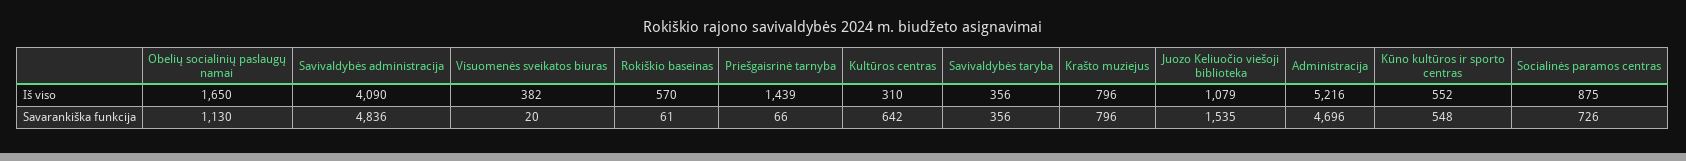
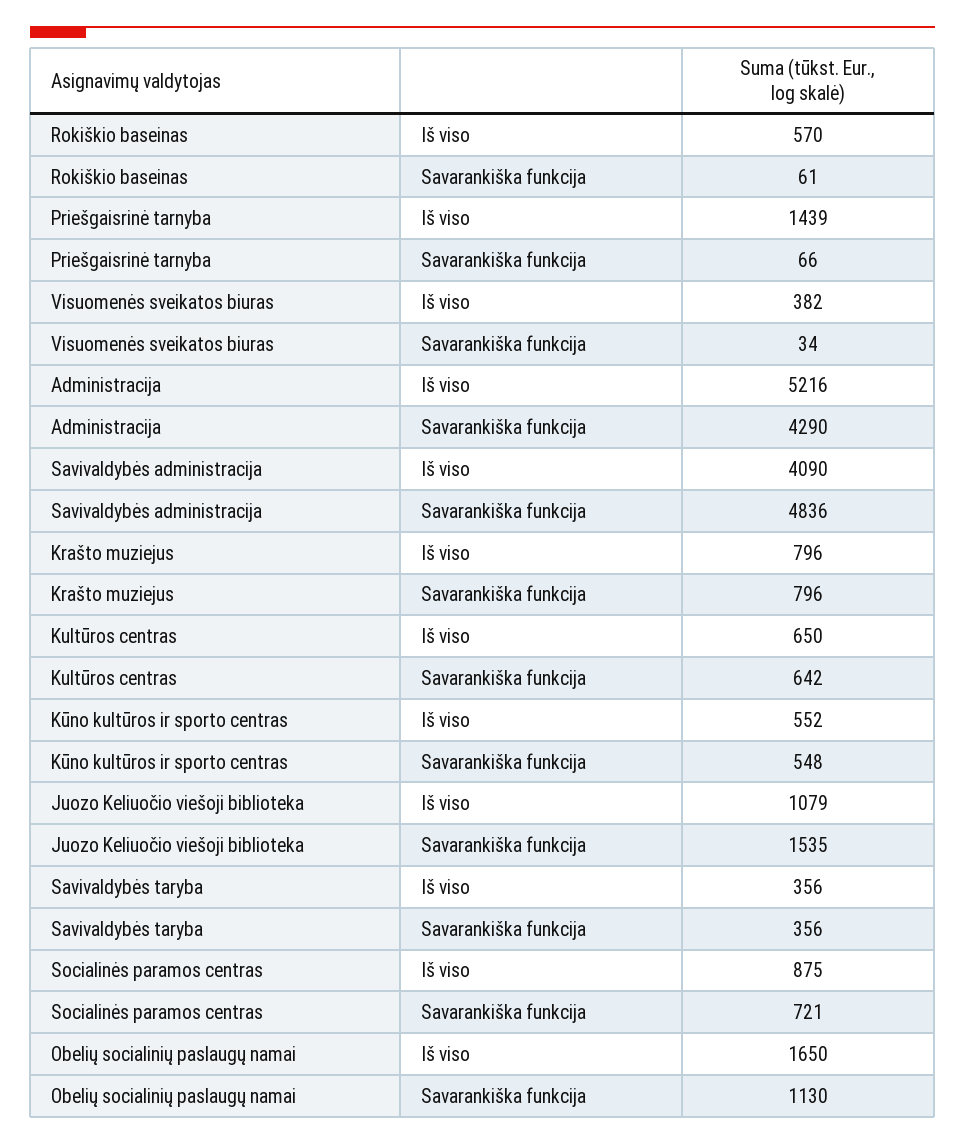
Kultūros centras, Iš viso: 310 -> 650
Visuomenės sveikatos biuras, Savarankiška funkcija: 20 -> 34
Administracija, Savarankiška funkcija: 4696 -> 4290
Socialinės paramos centras, Savarankiška funkcija: 726 -> 721

